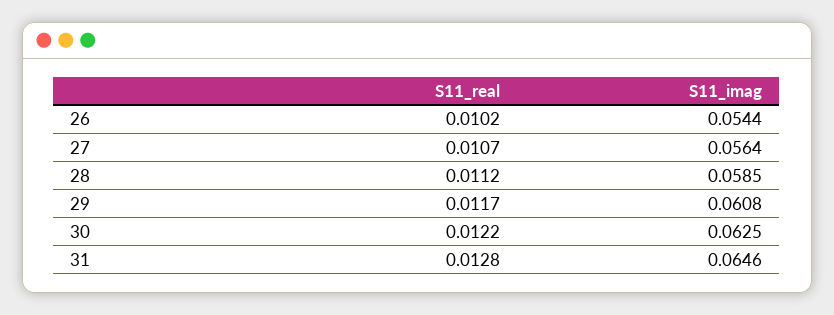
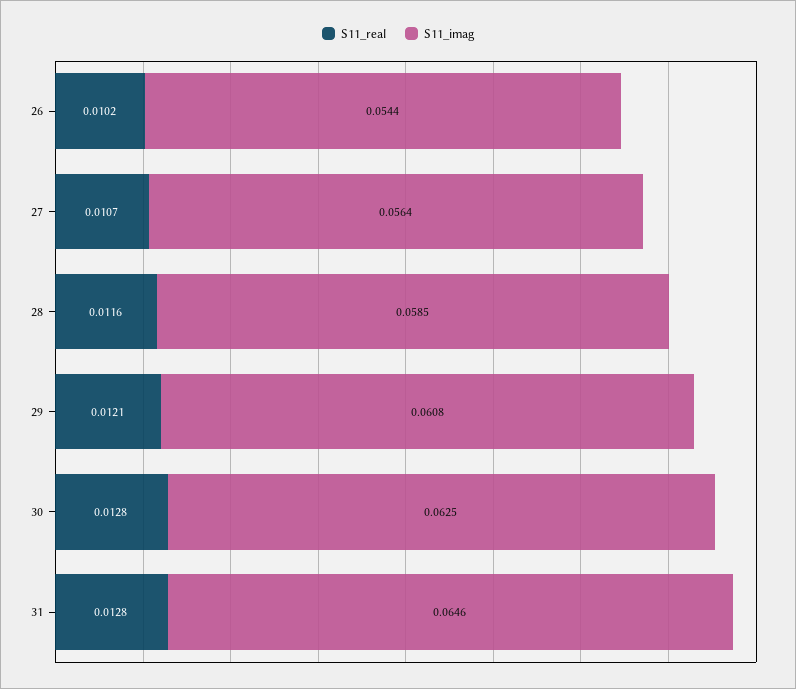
S11_real, 28: 0.0112 -> 0.0116
S11_real, 29: 0.0117 -> 0.0121
S11_real, 30: 0.0122 -> 0.0128

